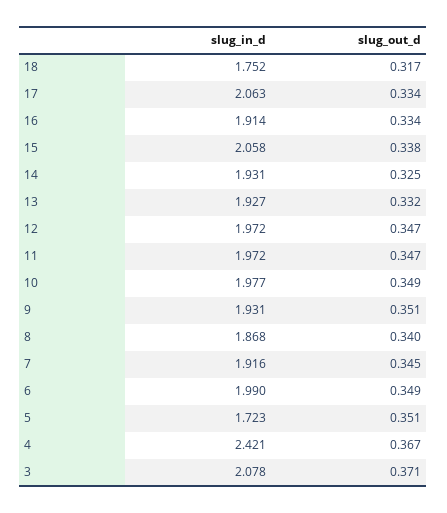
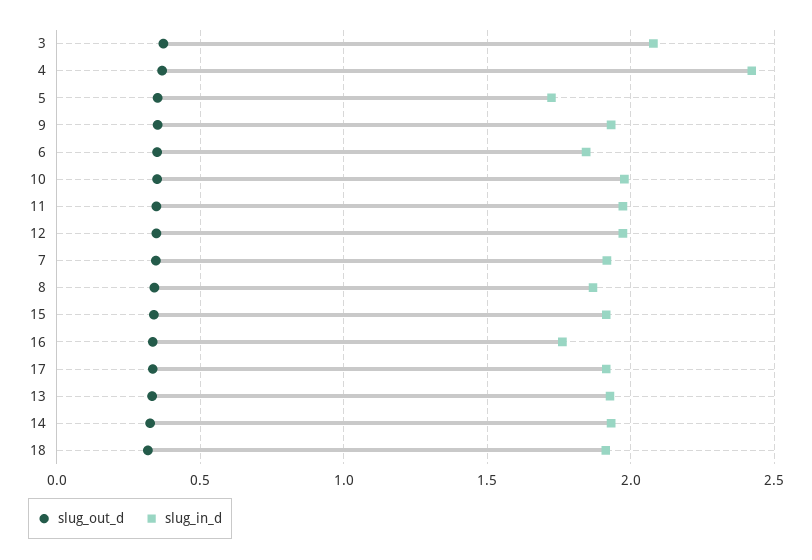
slug_in_d, 18: 1.752 -> 1.9
slug_in_d, 17: 2.063 -> 1.9
slug_in_d, 16: 1.914 -> 1.75
slug_in_d, 15: 2.058 -> 1.9
slug_in_d, 6: 1.99 -> 1.85

